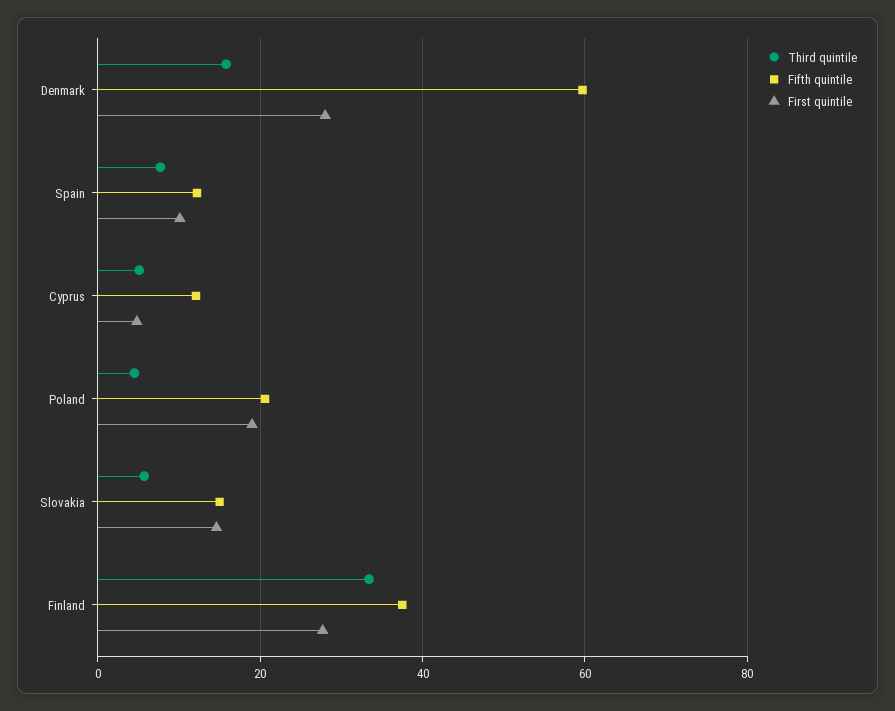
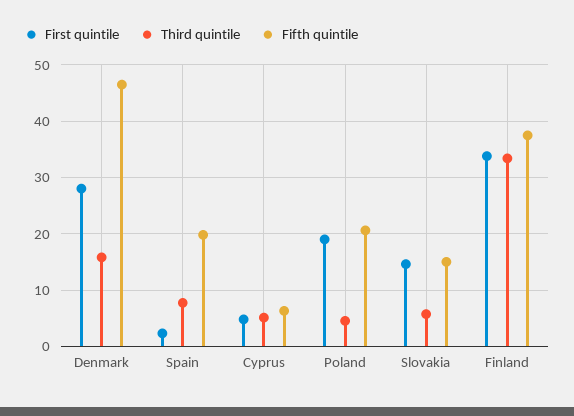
Fifth quintile, Denmark: 60 -> 46
Fifth quintile, Spain: 12 -> 20
First quintile, Spain: 10 -> 2
Fifth quintile, Cyprus: 12 -> 6
First quintile, Finland: 28 -> 34

